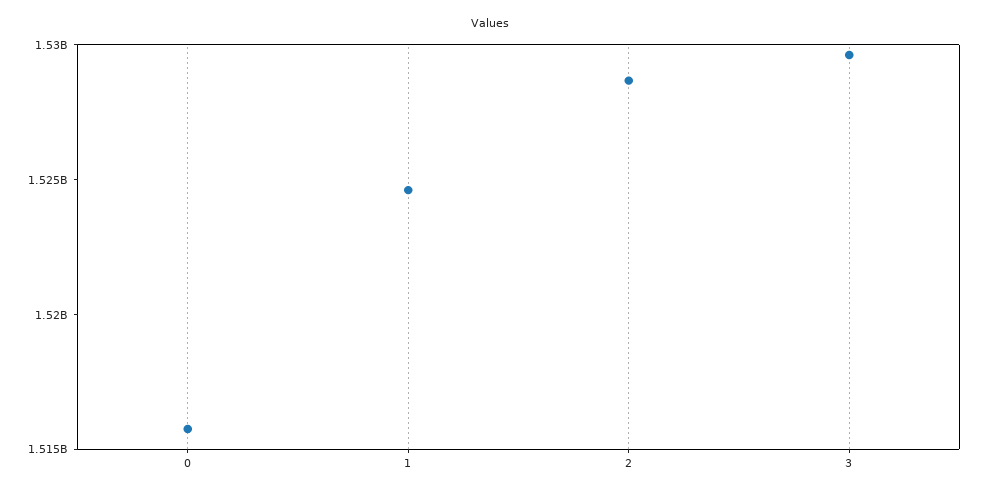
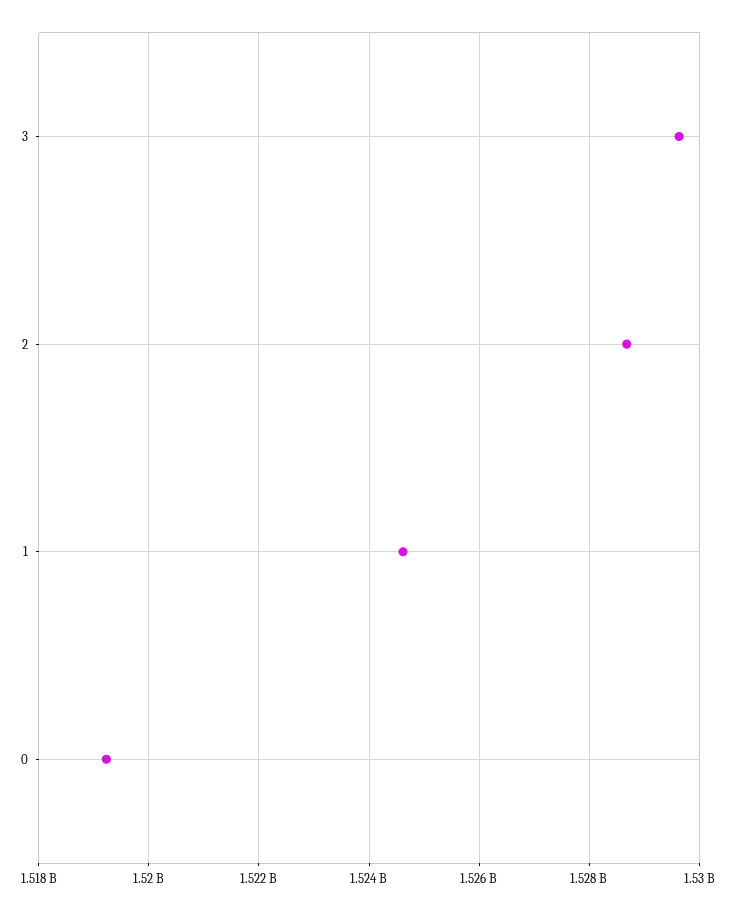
0: 1516000000 -> 1519200000

